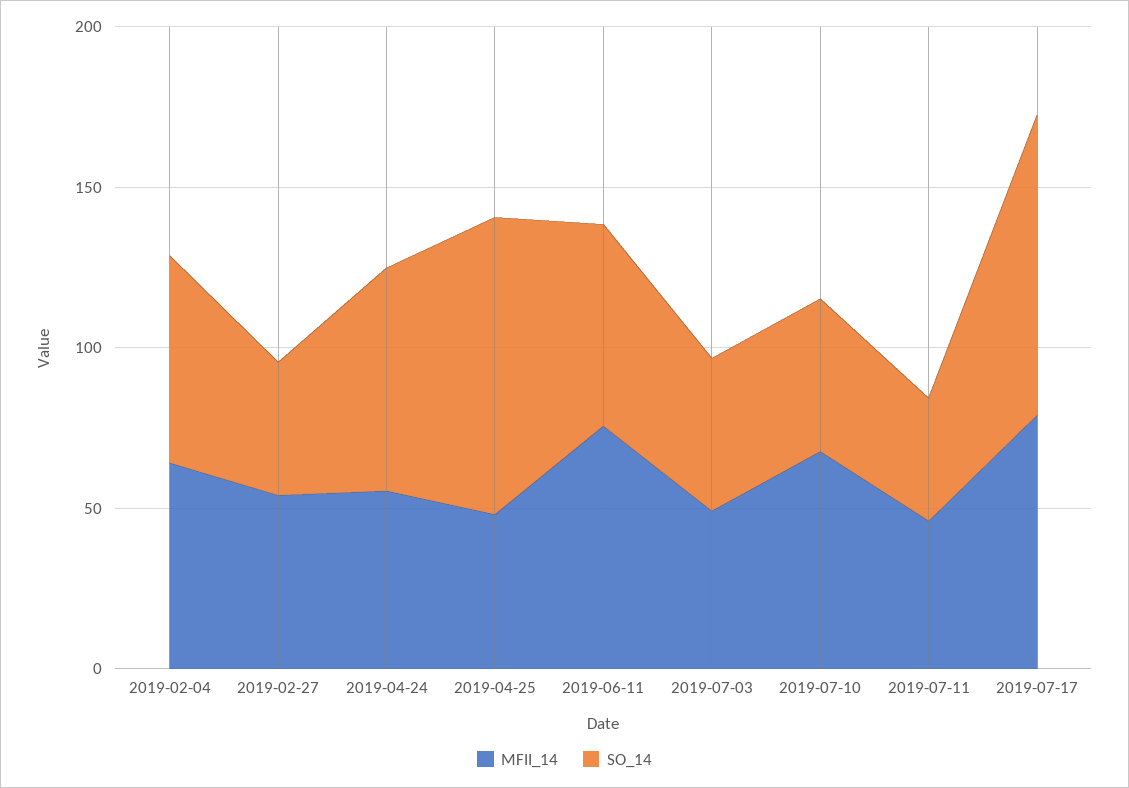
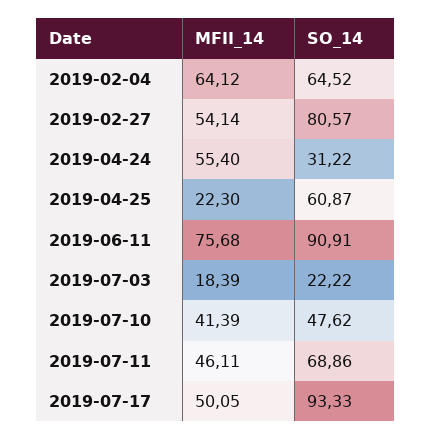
SO_14, 2019-02-27: 40 -> 80.57
SO_14, 2019-04-24: 70 -> 31.22
MFII_14, 2019-04-25: 50 -> 22.3
SO_14, 2019-04-25: 90 -> 60.87
SO_14, 2019-06-11: 60 -> 90.91
MFII_14, 2019-07-03: 50 -> 18.39
SO_14, 2019-07-03: 50 -> 22.22
MFII_14, 2019-07-10: 70 -> 41.39
SO_14, 2019-07-11: 40 -> 68.86
MFII_14, 2019-07-17: 80 -> 50.05

